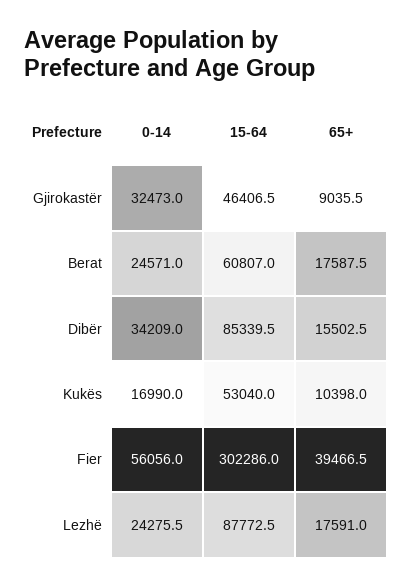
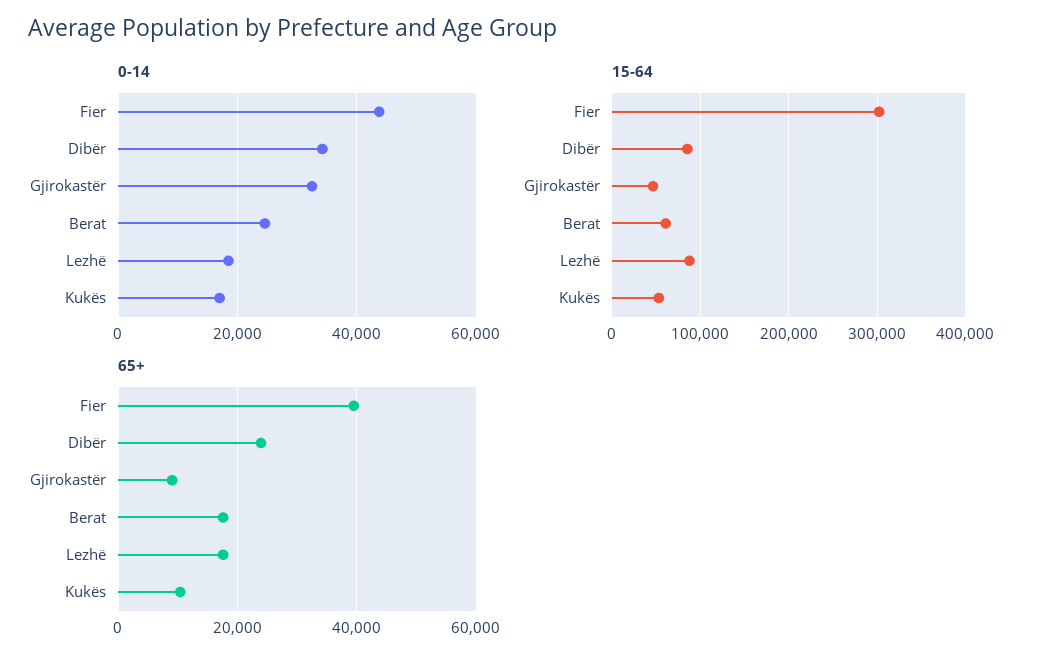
65+, Dibër: 15502.5 -> 24000
0-14, Fier: 56056 -> 44000
0-14, Lezhë: 24275.5 -> 18000

